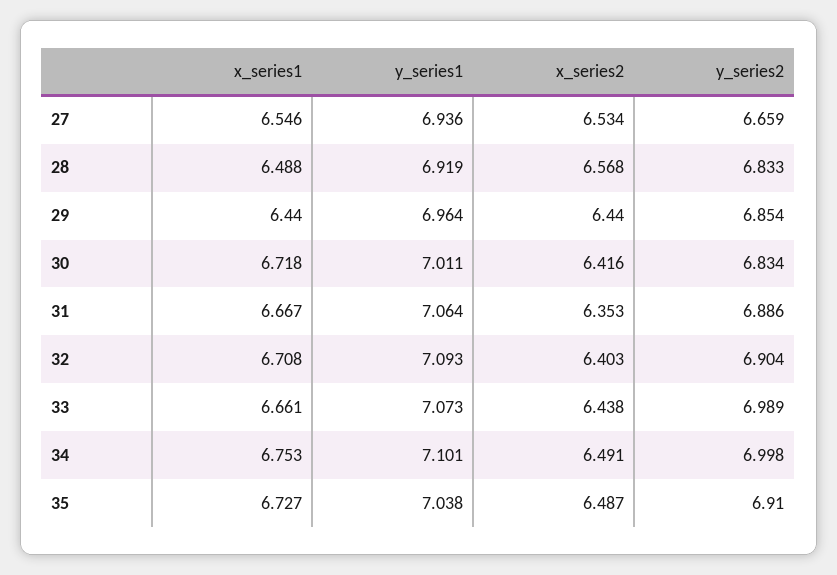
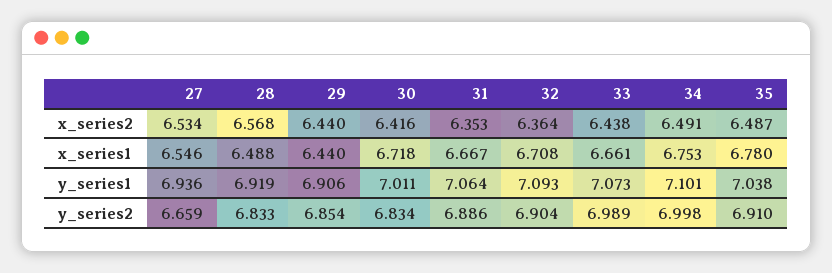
y_series1, 29: 6.964 -> 6.906
x_series2, 32: 6.403 -> 6.364
x_series1, 35: 6.727 -> 6.78

